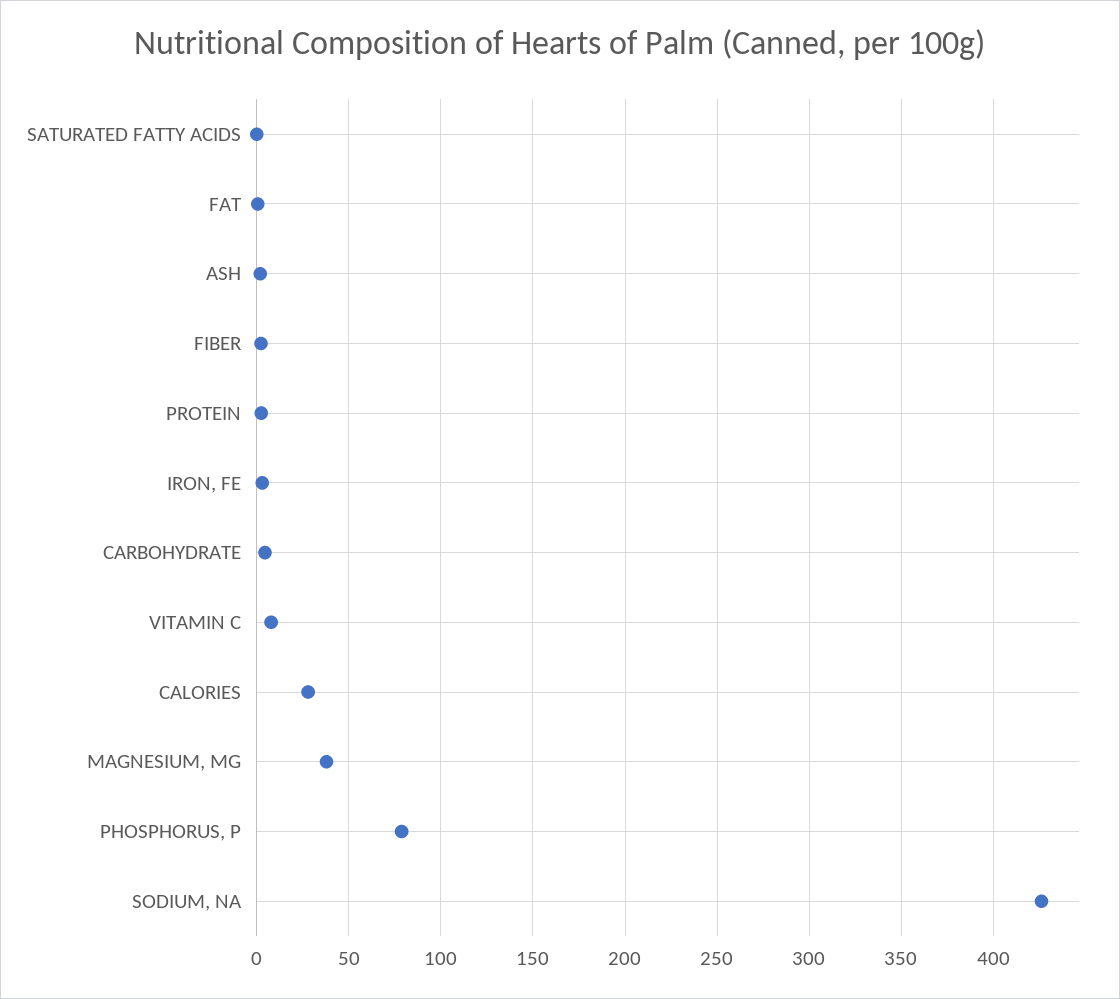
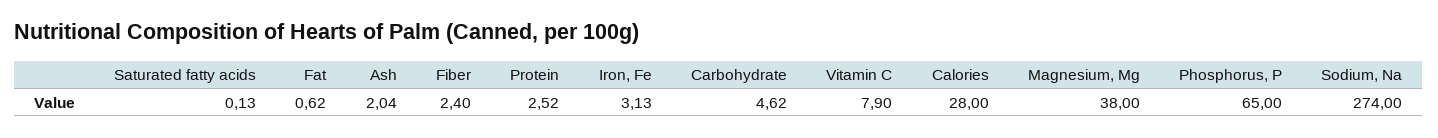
PHOSPHORUS, P: 80 -> 65
SODIUM, NA: 425 -> 274

